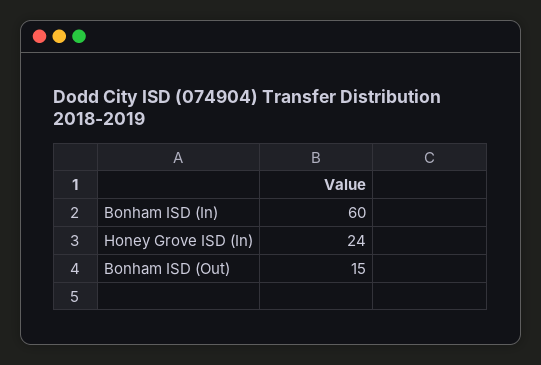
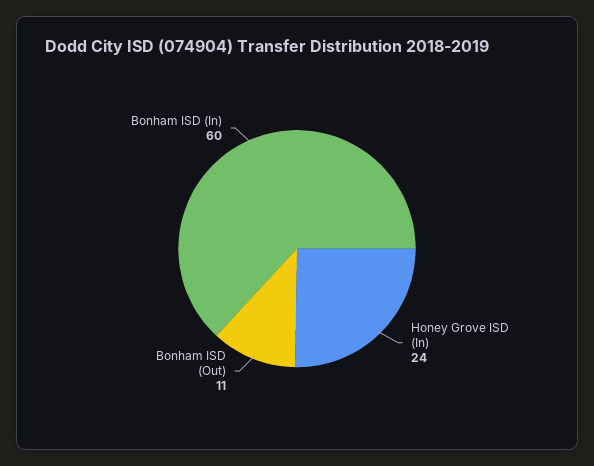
Bonham ISD (Out): 15 -> 11

